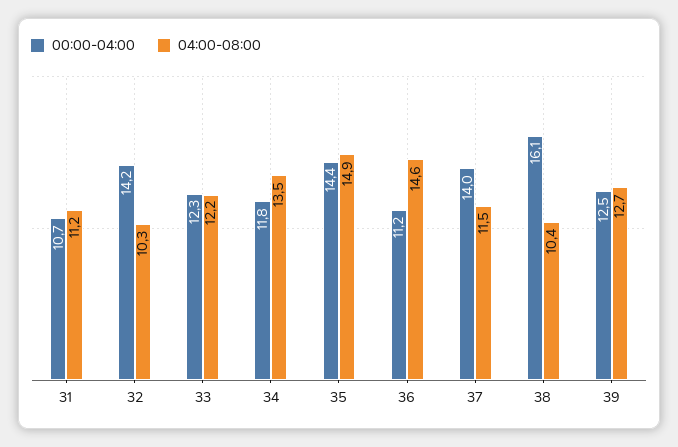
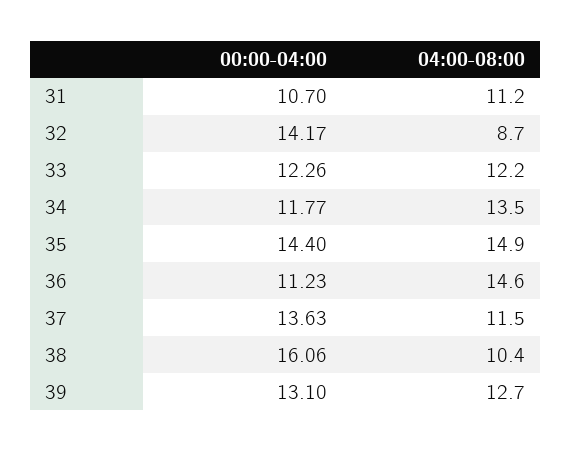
04:00-08:00, 32: 10.3 -> 8.7
00:00-04:00, 37: 14 -> 13.63
00:00-04:00, 39: 12.5 -> 13.1

